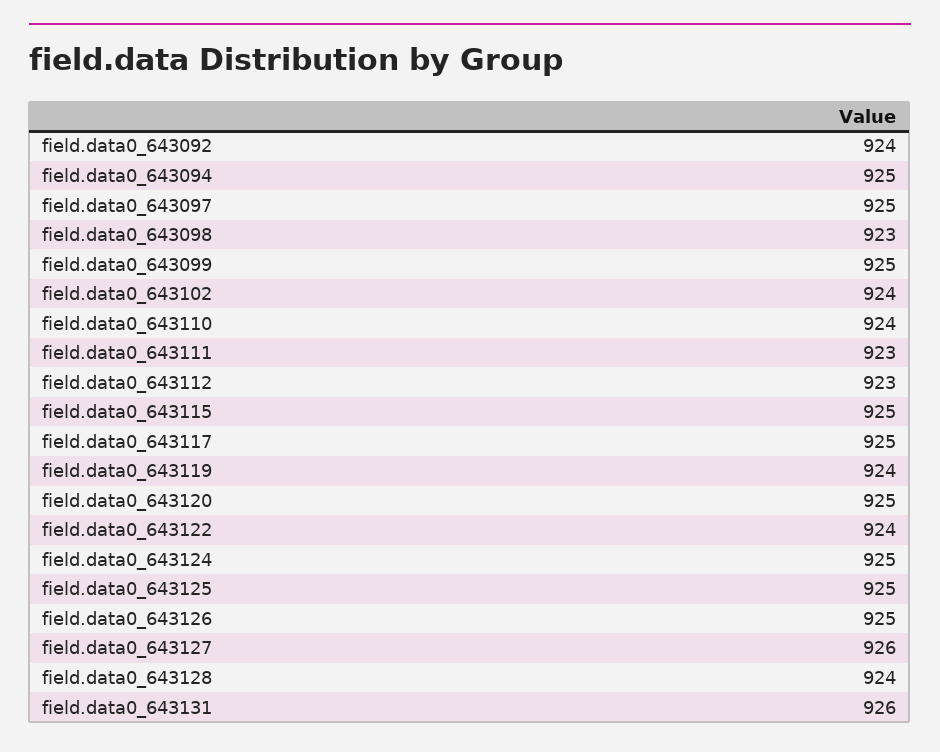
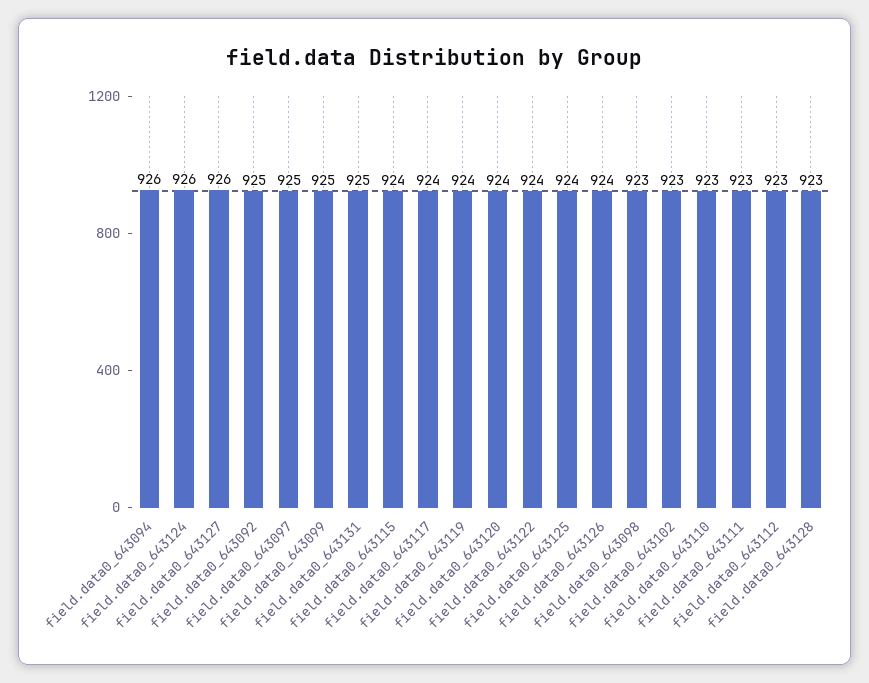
field.data0_643092: 924 -> 925
field.data0_643094: 925 -> 926
field.data0_643102: 924 -> 923
field.data0_643110: 924 -> 923
field.data0_643115: 925 -> 924
field.data0_643117: 925 -> 924
field.data0_643120: 925 -> 924
field.data0_643124: 925 -> 926
field.data0_643125: 925 -> 924
field.data0_643126: 925 -> 924
field.data0_643128: 924 -> 923
field.data0_643131: 926 -> 925

